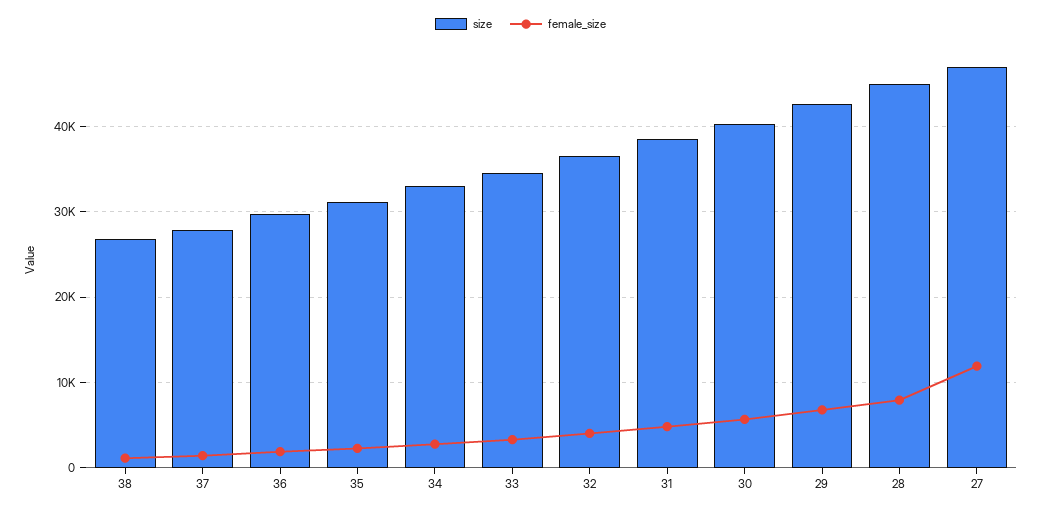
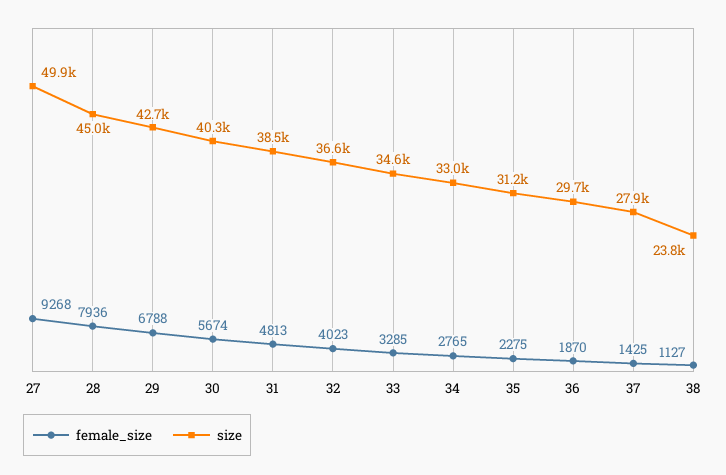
size, 38: 27000 -> 23800
size, 27: 47000 -> 49900
female_size, 27: 12000 -> 9268

